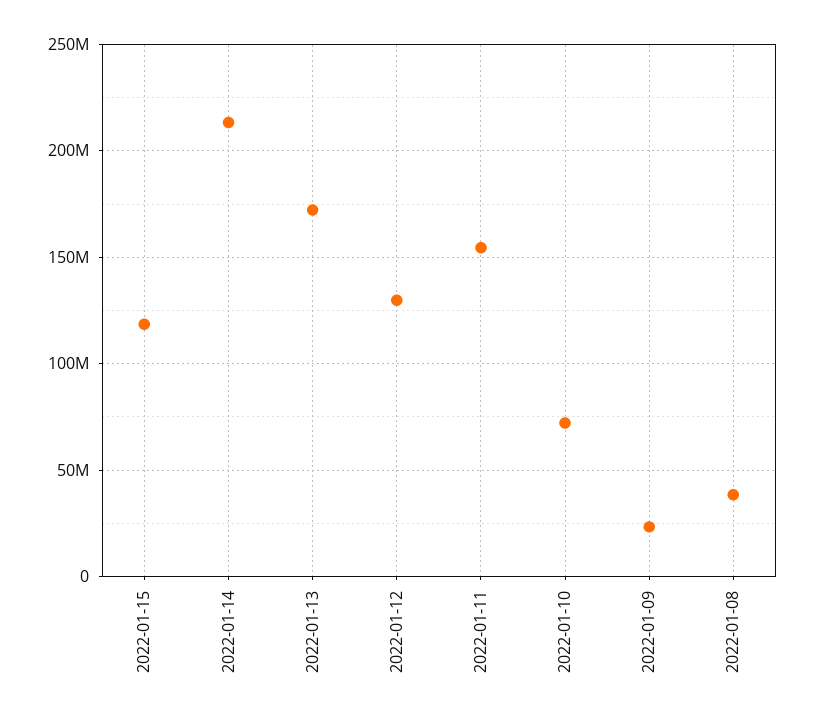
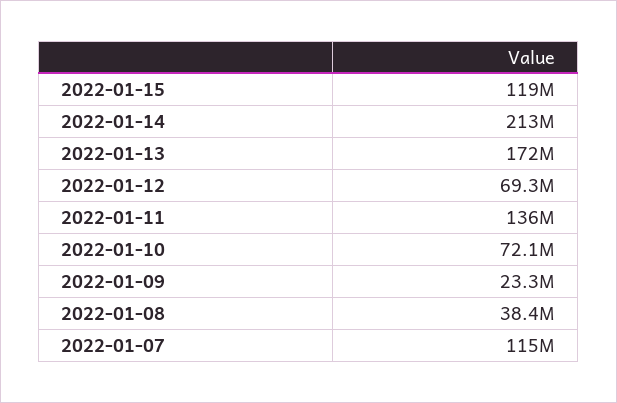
2022-01-12: 130000000 -> 69300000
2022-01-11: 155000000 -> 136000000
2022-01-07: none -> 115000000

